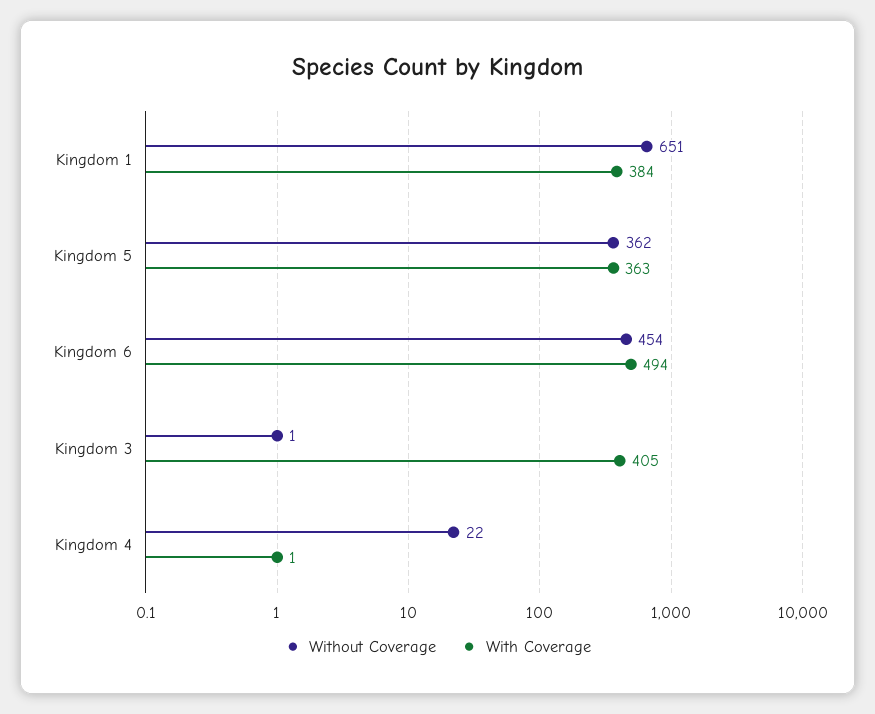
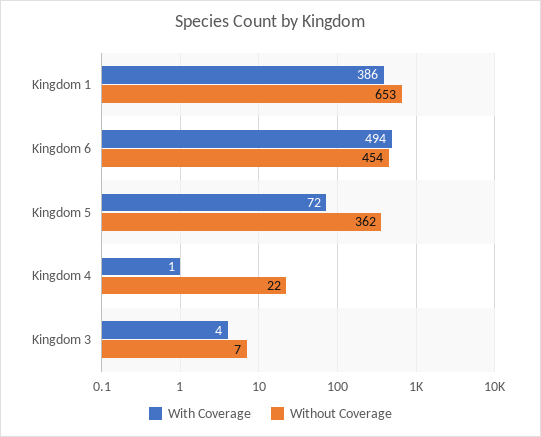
Without Coverage, Kingdom 1: 651 -> 653
With Coverage, Kingdom 1: 384 -> 386
With Coverage, Kingdom 5: 363 -> 72
Without Coverage, Kingdom 3: 1 -> 7
With Coverage, Kingdom 3: 405 -> 4

